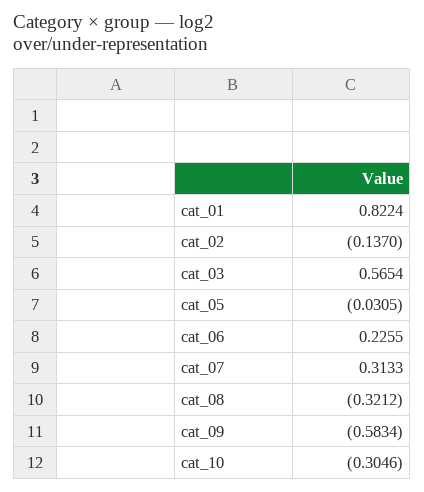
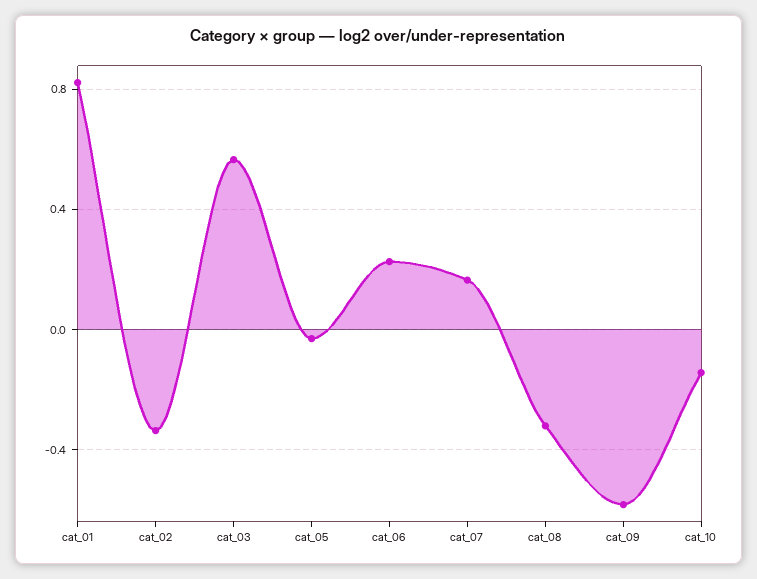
cat_02: -0.137 -> -0.35
cat_07: 0.3133 -> 0.15
cat_10: -0.3046 -> -0.15

